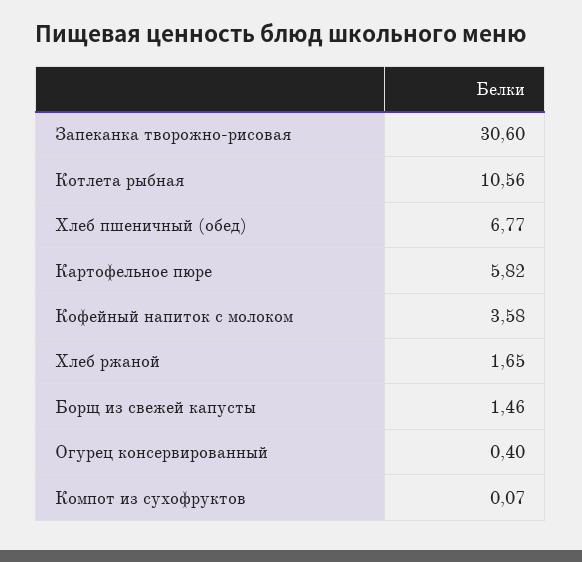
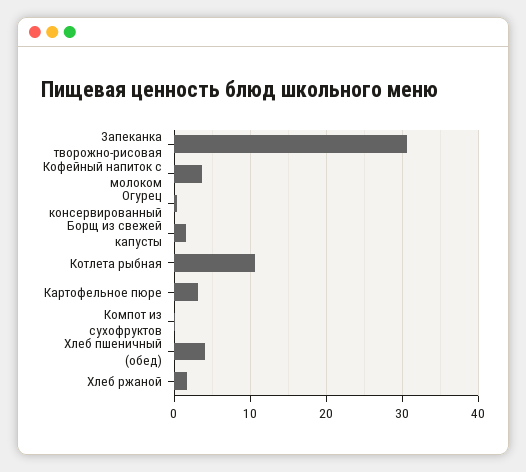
Хлеб пшеничный (обед): 6.77 -> 4
Картофельное пюре: 5.82 -> 3

